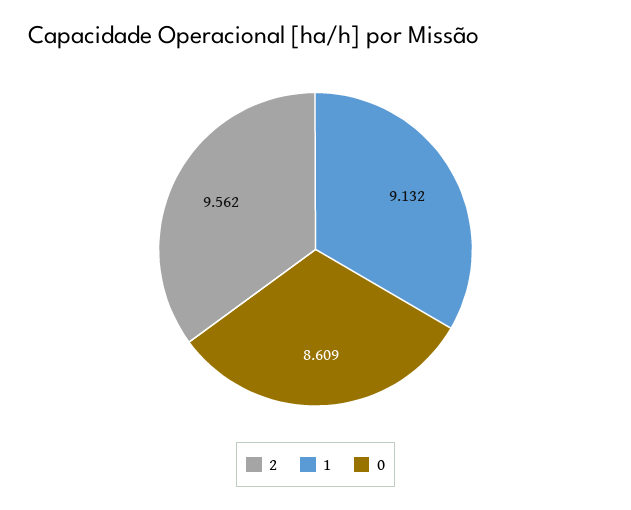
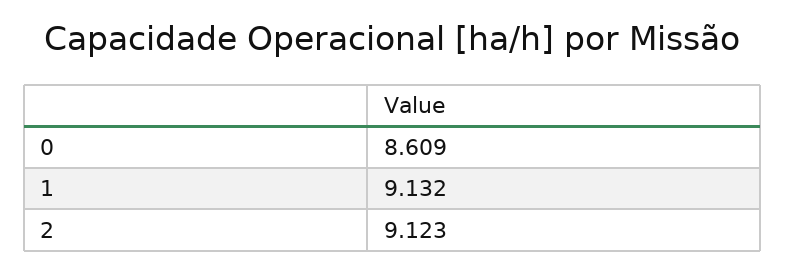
2: 9.562 -> 9.123

